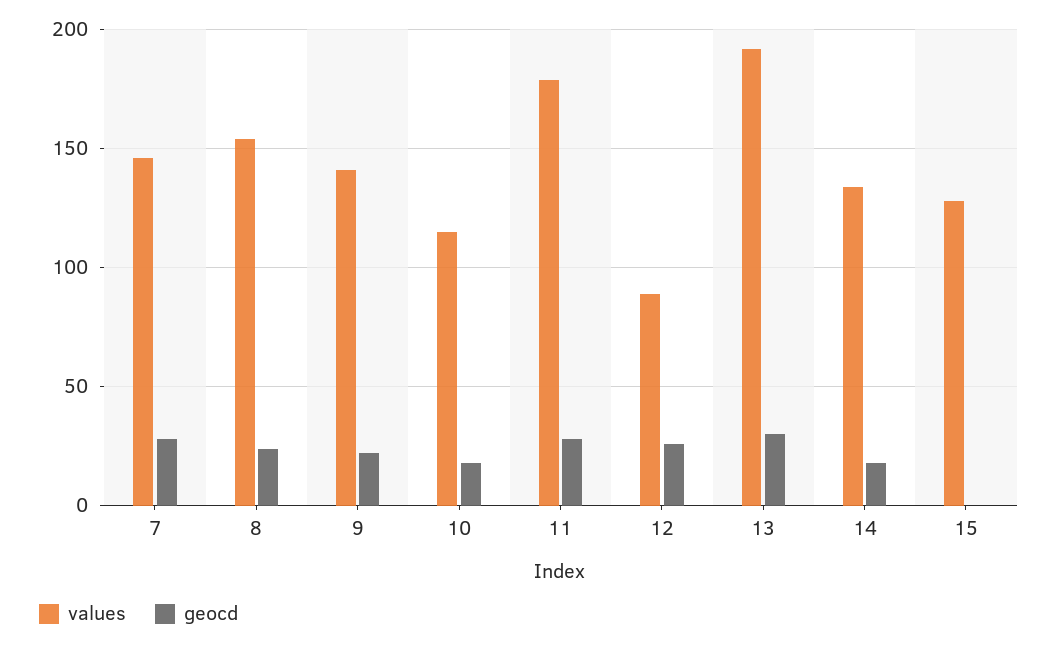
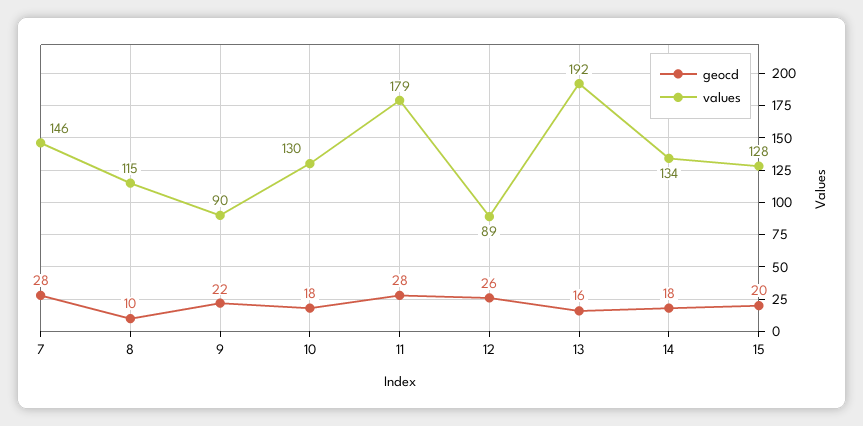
values, 8: 155 -> 115
geocd, 8: 25 -> 10
values, 9: 140 -> 90
values, 10: 115 -> 130
geocd, 13: 30 -> 16
geocd, 15: 0 -> 20

